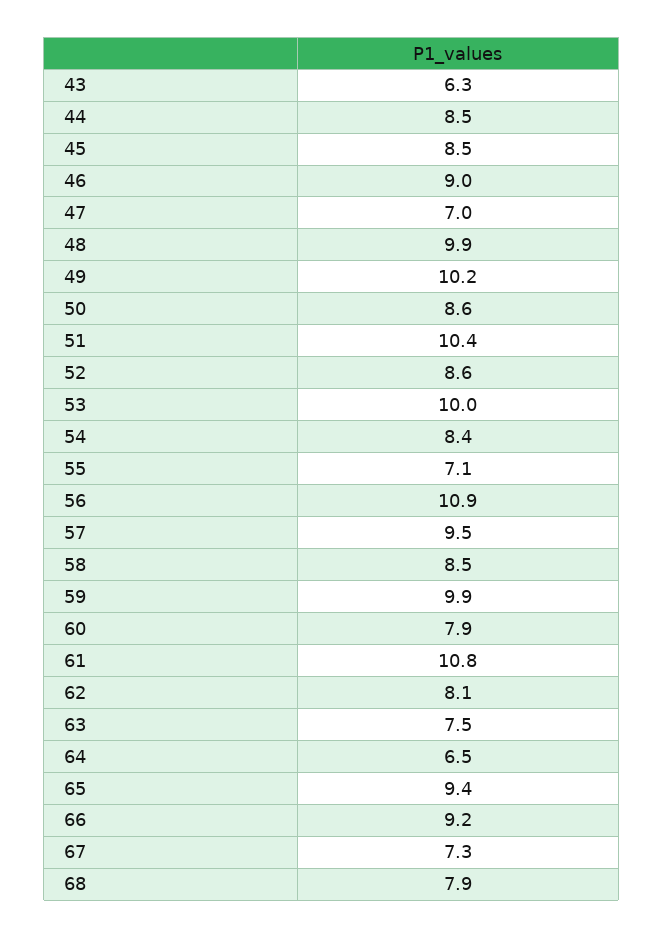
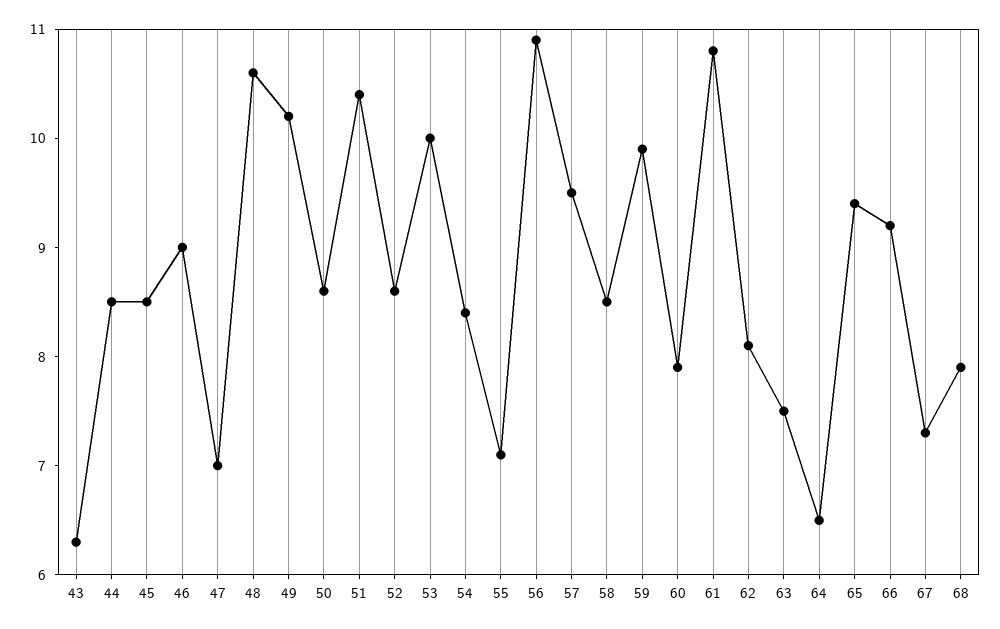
48: 9.9 -> 10.6

